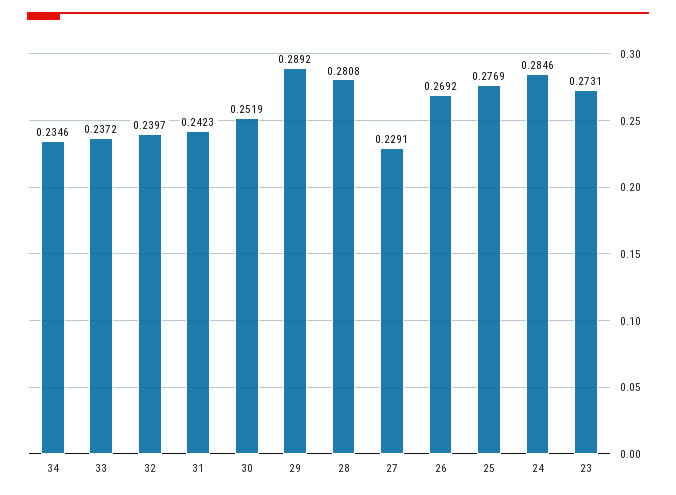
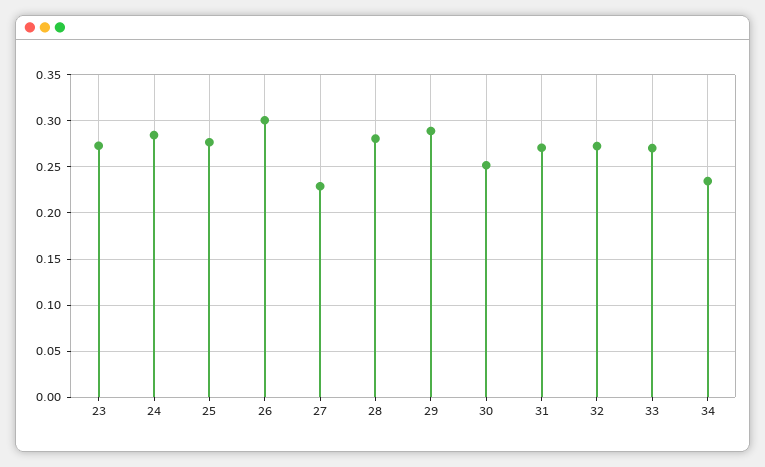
33: 0.2372 -> 0.27
32: 0.2397 -> 0.27
31: 0.2423 -> 0.27
26: 0.2692 -> 0.3

